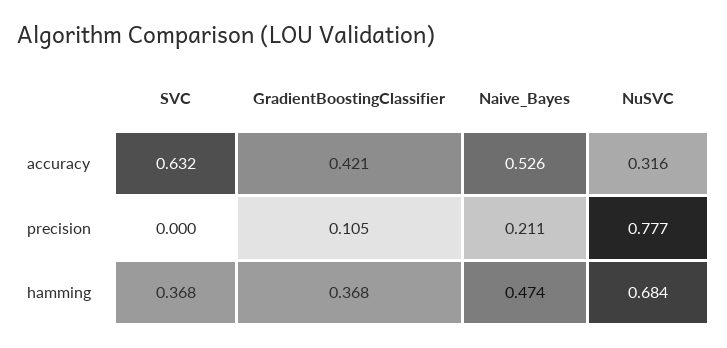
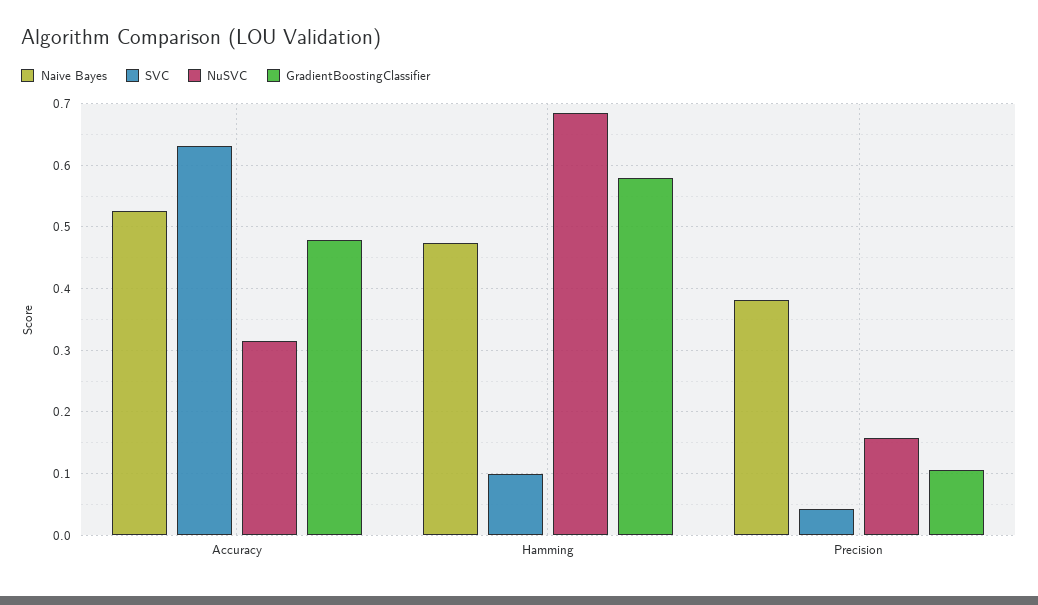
GradientBoostingClassifier, accuracy: 0.421 -> 0.48
SVC, precision: 0 -> 0.04
Naive_Bayes, precision: 0.211 -> 0.38
NuSVC, precision: 0.777 -> 0.16
SVC, hamming: 0.368 -> 0.1
GradientBoostingClassifier, hamming: 0.368 -> 0.58

